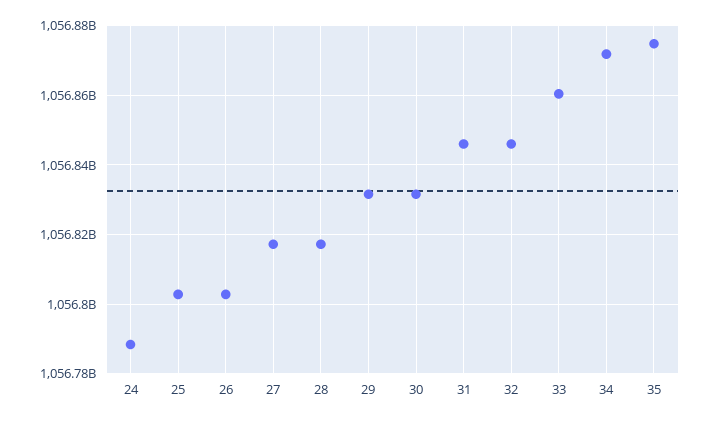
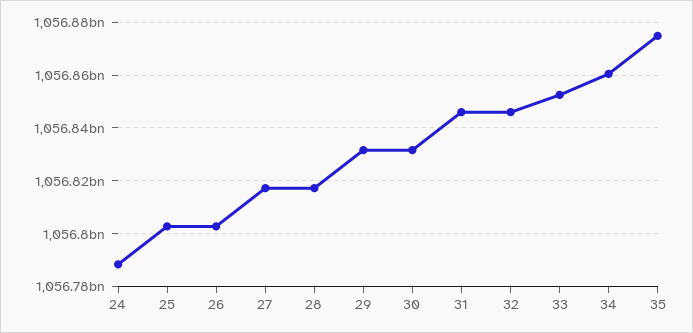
33: 1056860000000 -> 1056852500000
34: 1056872000000 -> 1056860000000

